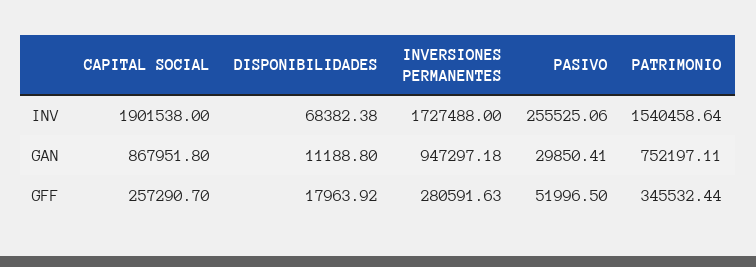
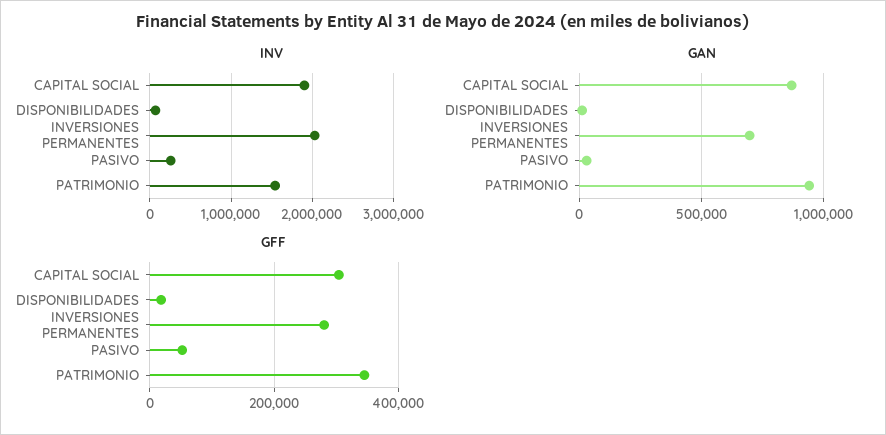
INV, INVERSIONES PERMANENTES: 1727488 -> 2000000
GAN, INVERSIONES PERMANENTES: 947297.18 -> 700000
GAN, PATRIMONIO: 752197.11 -> 950000
GFF, CAPITAL SOCIAL: 257290.7 -> 300000

